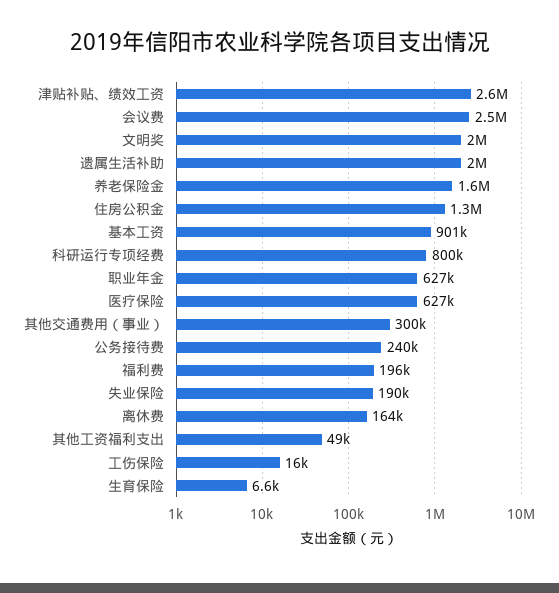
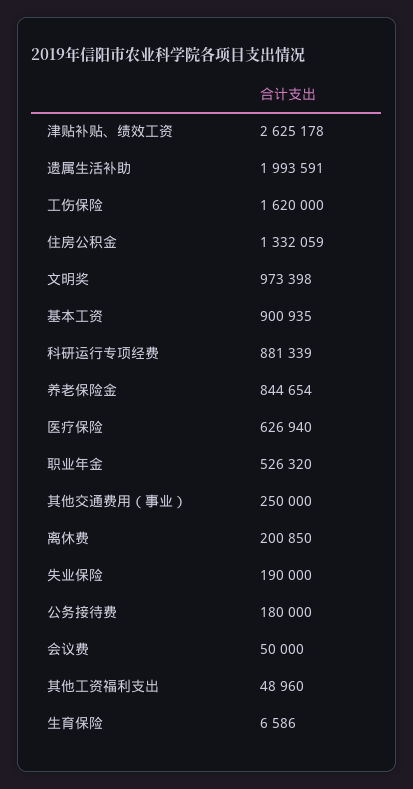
会议费: 2500000 -> 50000
文明奖: 2000000 -> 973398
养老保险金: 1600000 -> 844654
科研运行专项经费: 800000 -> 881339
职业年金: 627000 -> 526320
其他交通费用（事业）: 300000 -> 250000
公务接待费: 240000 -> 180000
福利费: 196000 -> none
离休费: 164000 -> 200850
工伤保险: 16000 -> 1620000

